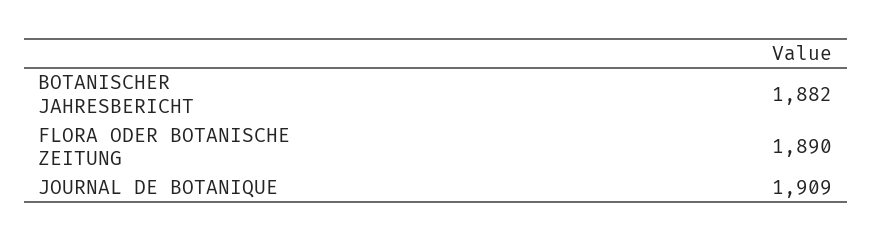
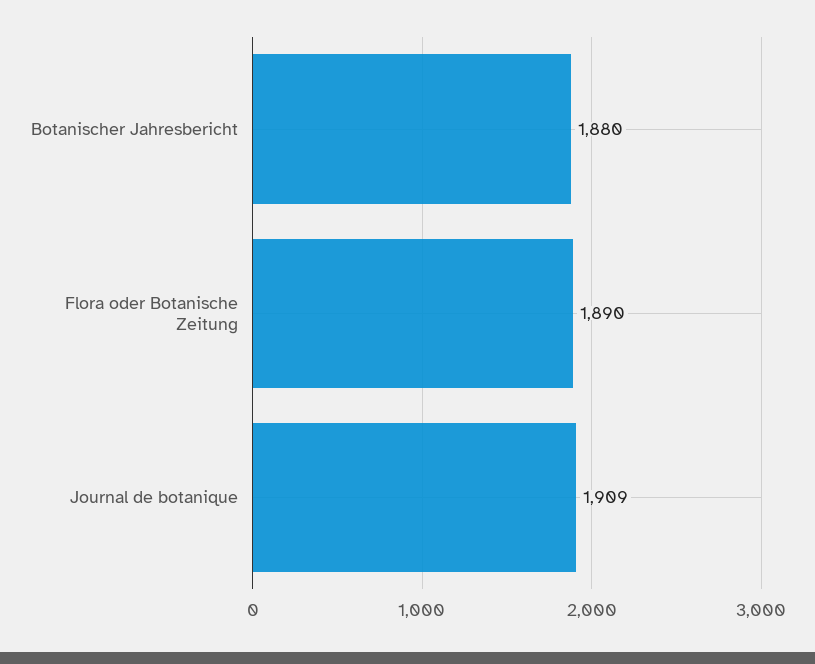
BOTANISCHER JAHRESBERICHT: 1882 -> 1880

